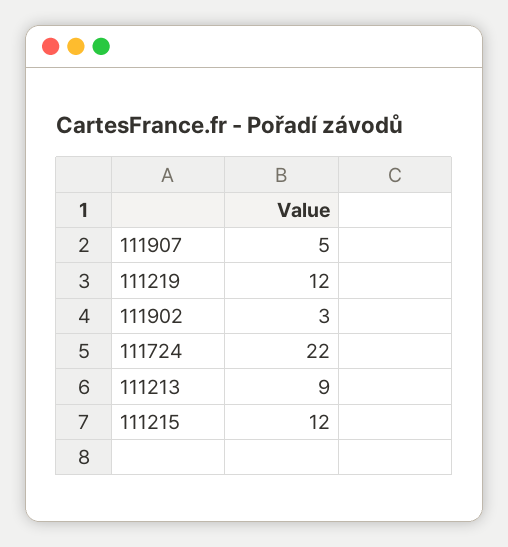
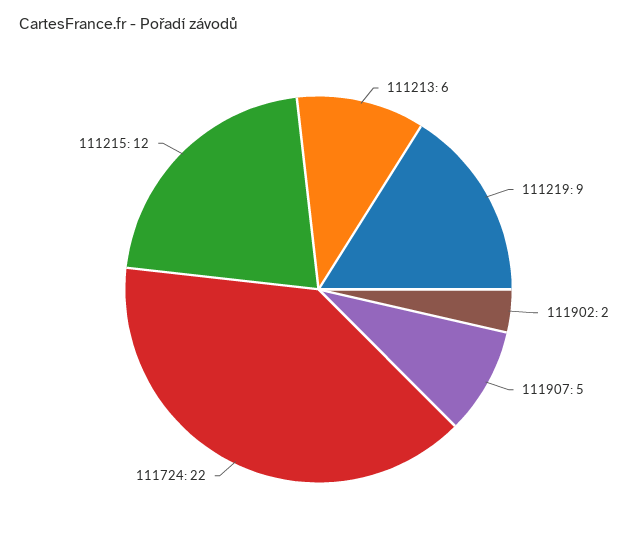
111219: 12 -> 9
111902: 3 -> 2
111213: 9 -> 6

